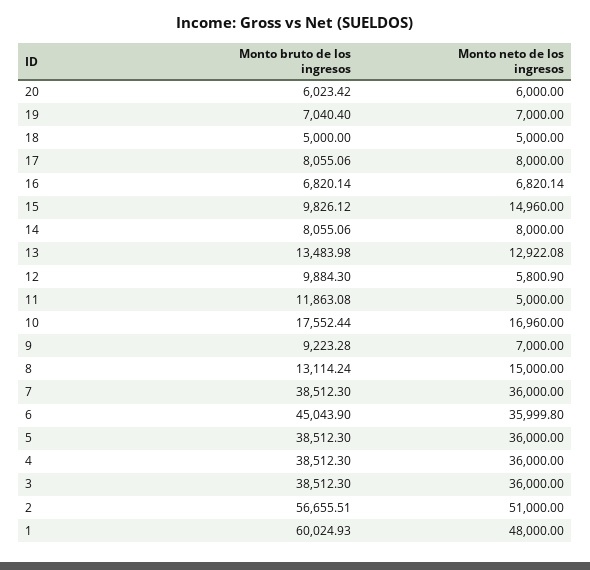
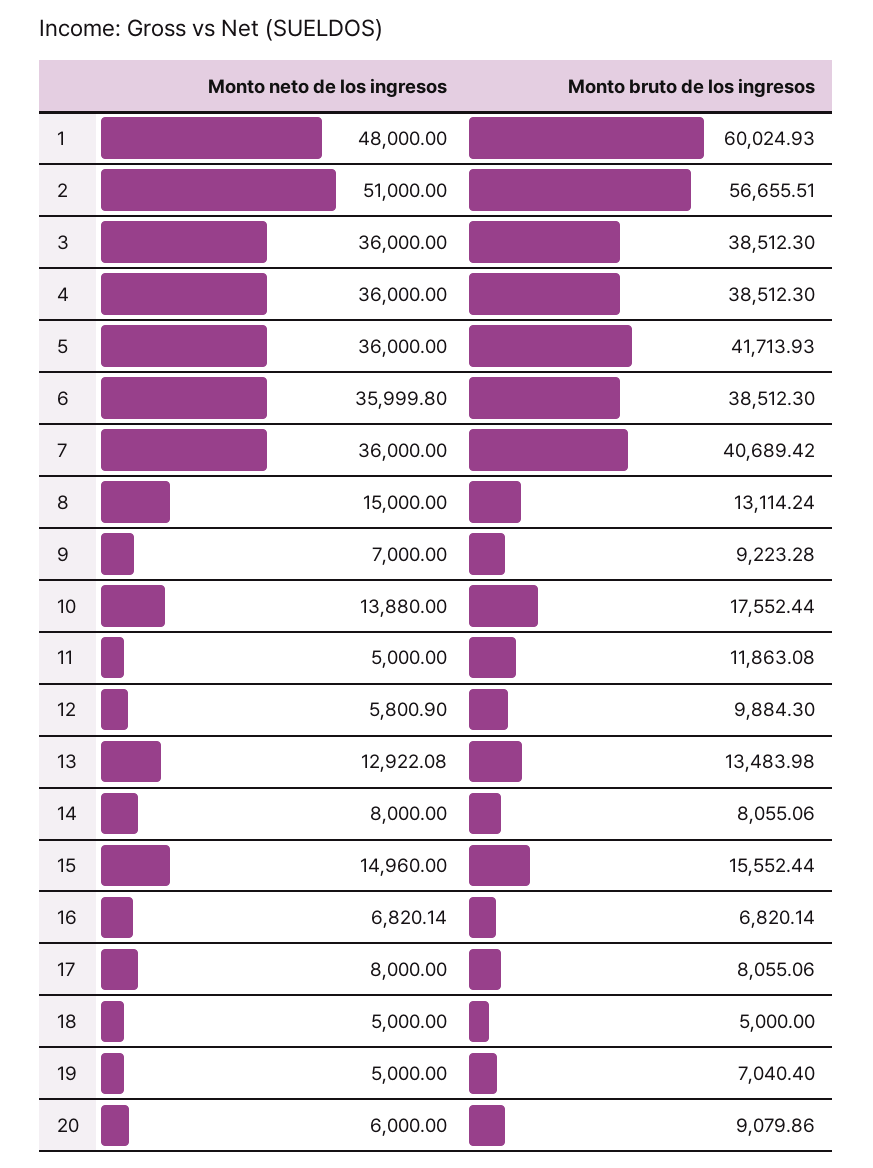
Monto bruto de los ingresos, 20: 6023.42 -> 9079.86
Monto neto de los ingresos, 19: 7000 -> 5000
Monto bruto de los ingresos, 15: 9826.12 -> 15552.44
Monto neto de los ingresos, 10: 16960 -> 13880
Monto bruto de los ingresos, 7: 38512.3 -> 40689.42
Monto bruto de los ingresos, 6: 45043.9 -> 38512.3
Monto bruto de los ingresos, 5: 38512.3 -> 41713.93

